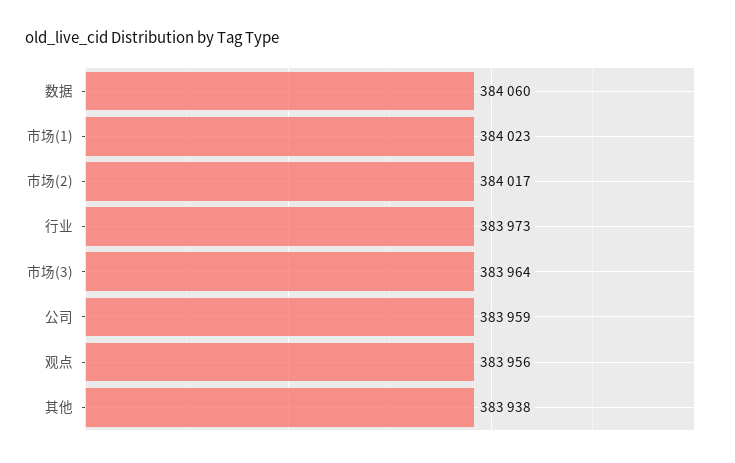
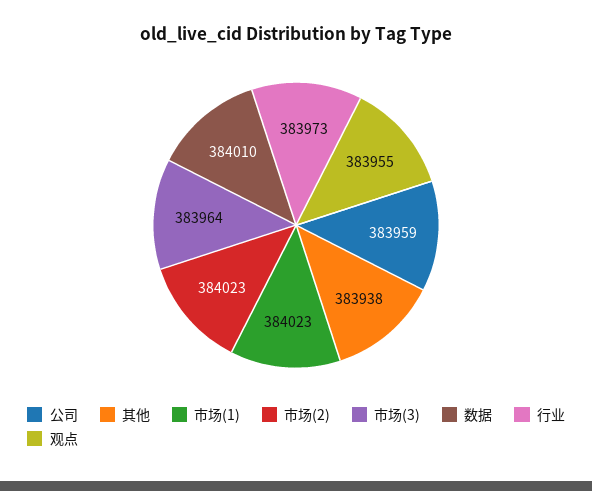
数据: 384060 -> 384010
市场(2): 384017 -> 384023
观点: 383956 -> 383955

